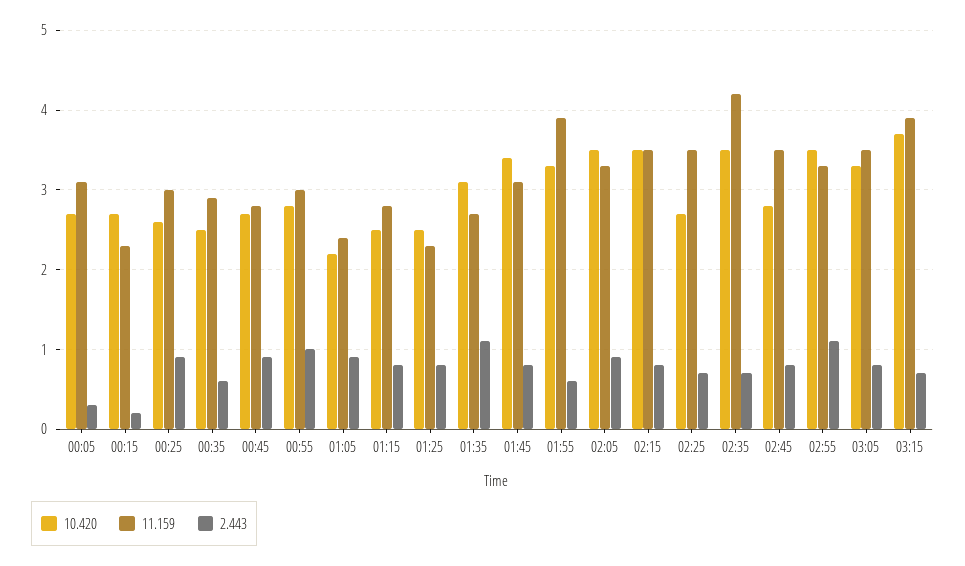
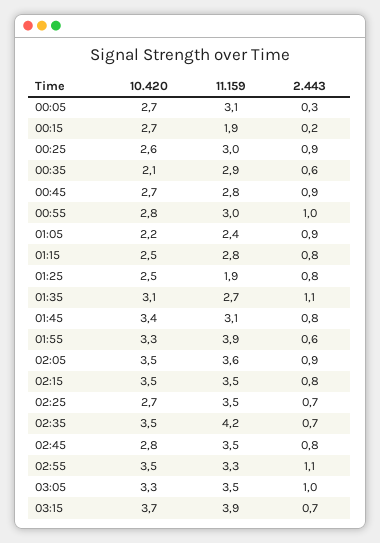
11.159, 00:15: 2.3 -> 1.9
10.420, 00:35: 2.5 -> 2.1
11.159, 01:25: 2.3 -> 1.9
11.159, 02:05: 3.3 -> 3.6
2.443, 03:05: 0.8 -> 1

